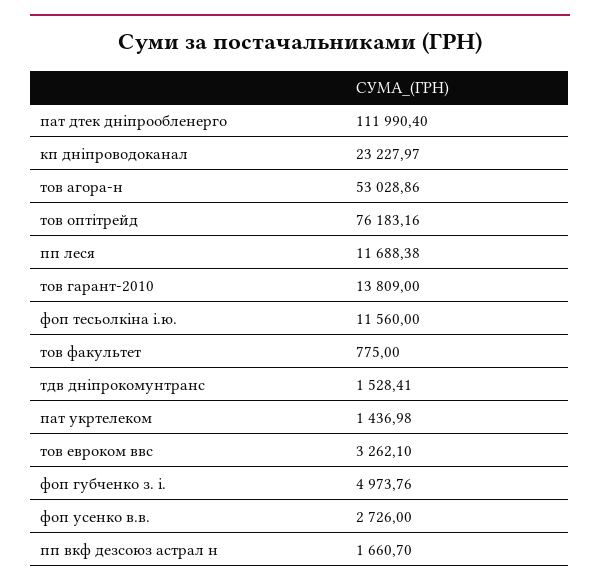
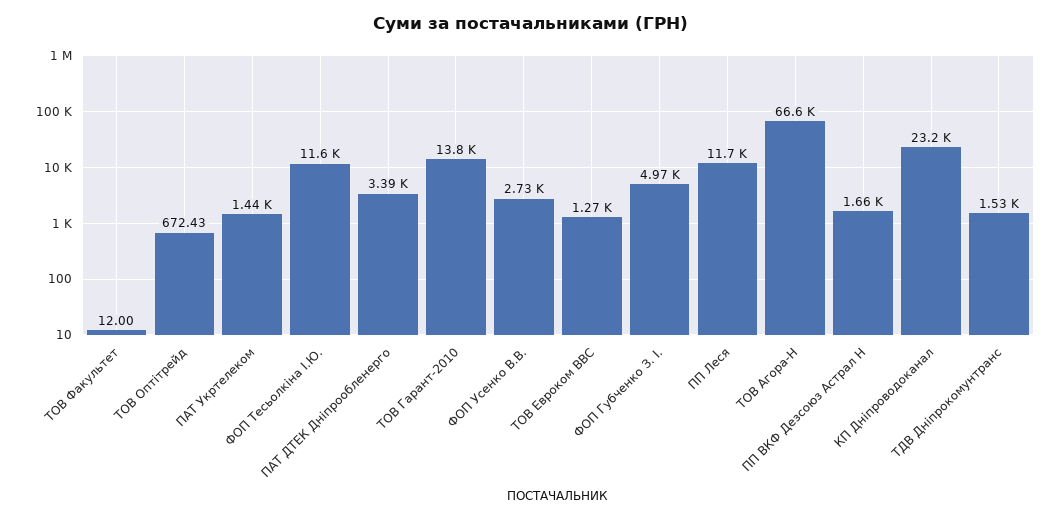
пат дтек дніпрообленерго: 111990.4 -> 3390
тов агора-н: 53028.86 -> 66600
тов оптітрейд: 76183.16 -> 672.43
тов факультет: 775 -> 12
тов евроком ввс: 3262.1 -> 1270

